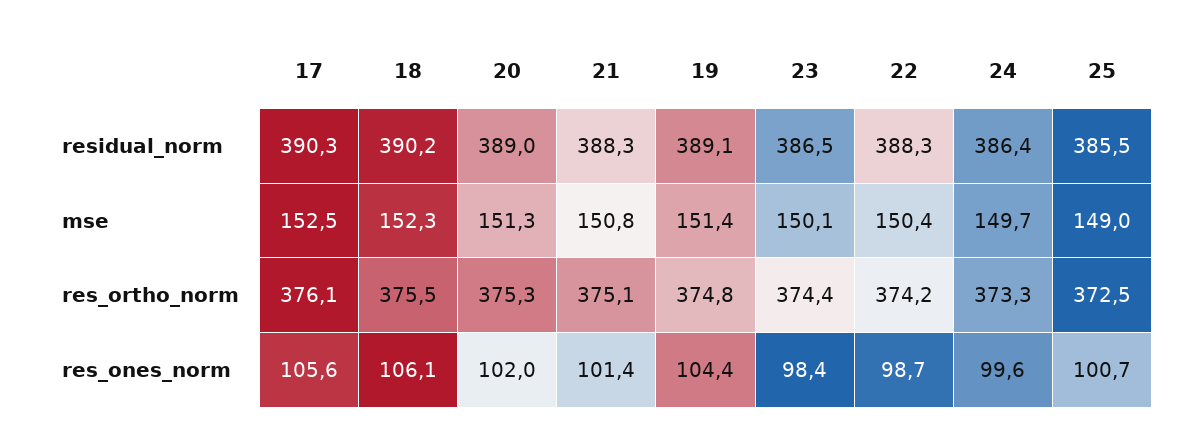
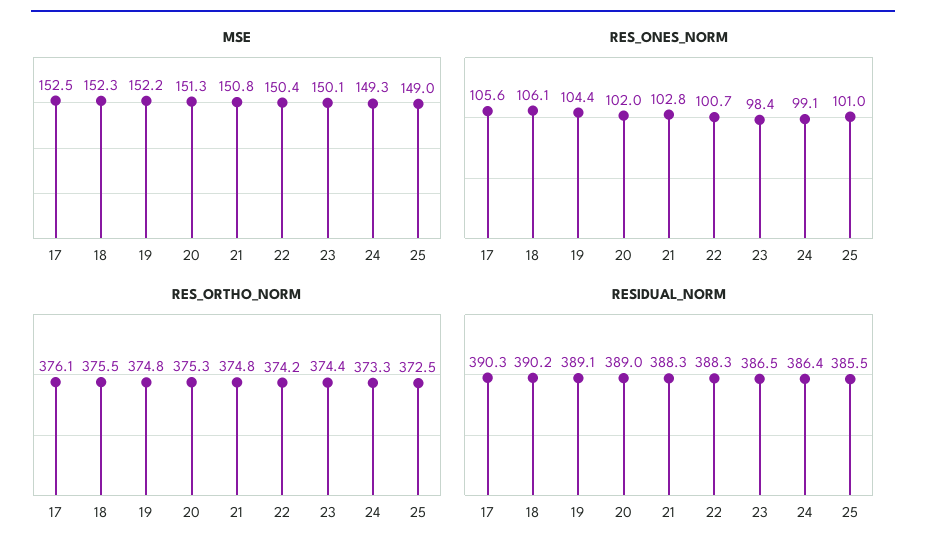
mse, 19: 151.4 -> 152.2
mse, 24: 149.7 -> 149.3
res_ortho_norm, 21: 375.1 -> 374.8
res_ones_norm, 21: 101.4 -> 102.8
res_ones_norm, 22: 98.7 -> 100.7
res_ones_norm, 24: 99.6 -> 99.1
res_ones_norm, 25: 100.7 -> 101

